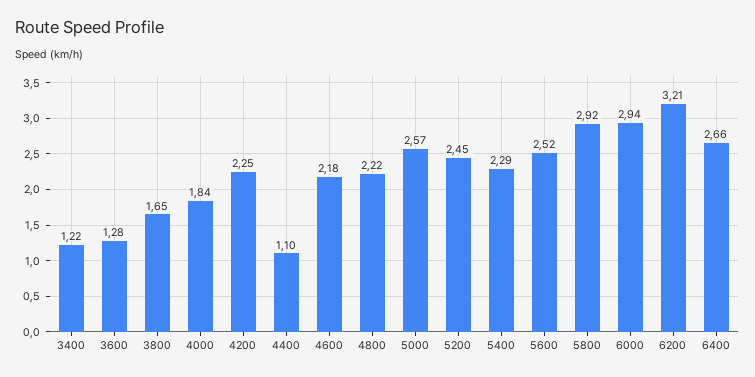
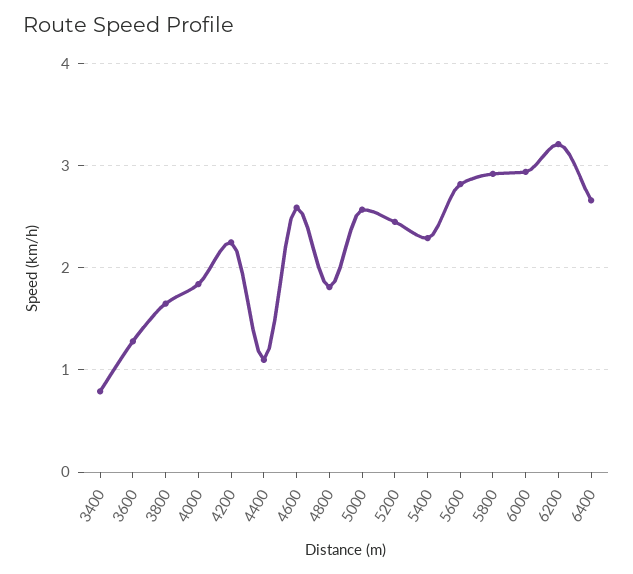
3400: 1.22 -> 0.8
4600: 2.18 -> 2.6
4800: 2.22 -> 1.8
5600: 2.52 -> 2.8

